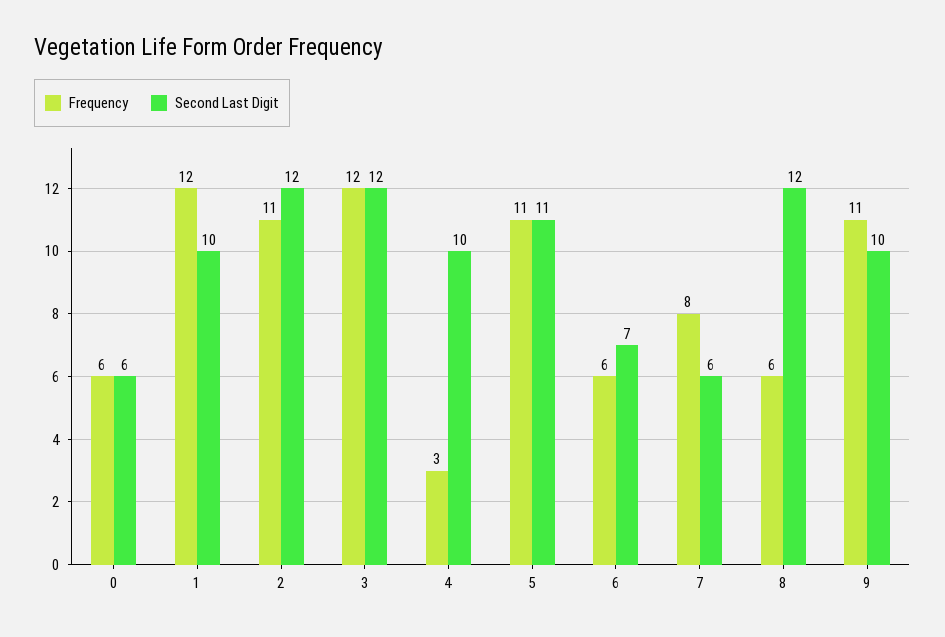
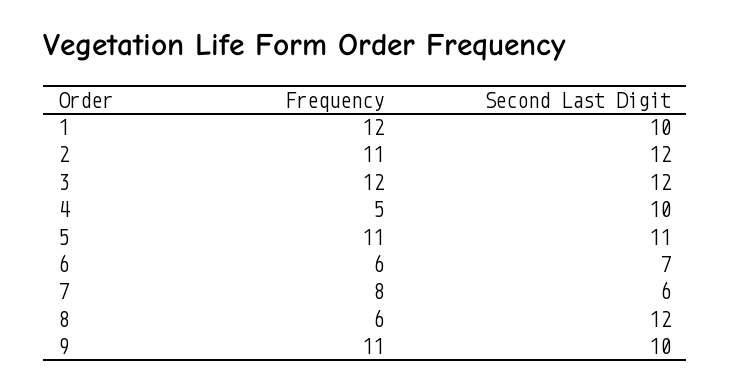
Frequency, 0: 6 -> none
Second Last Digit, 0: 6 -> none
Frequency, 4: 3 -> 5

